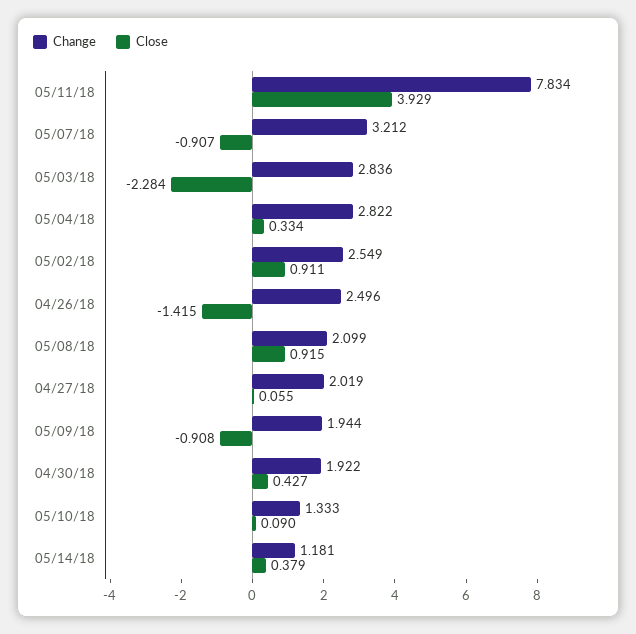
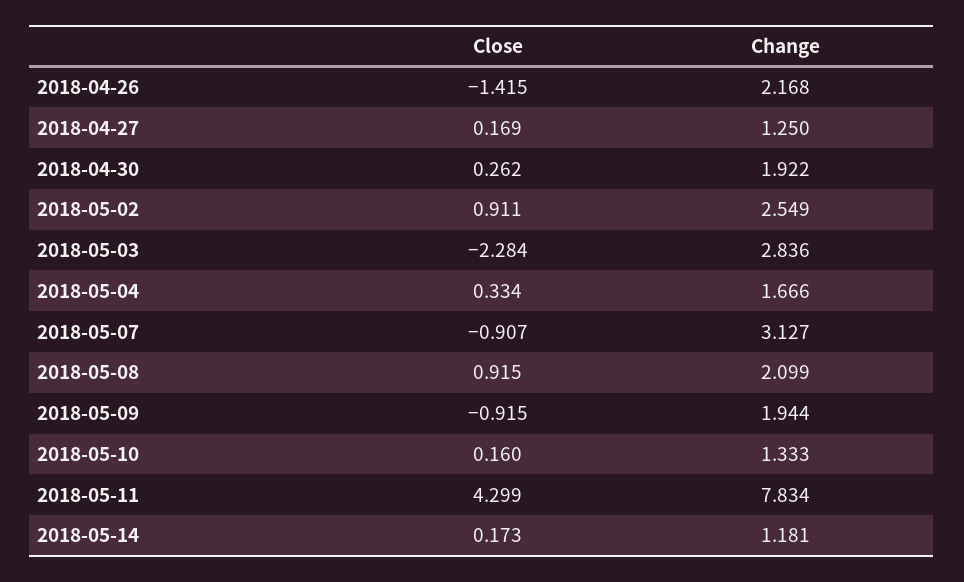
Close, 05/11/18: 3.929 -> 4.299
Change, 05/07/18: 3.212 -> 3.127
Change, 05/04/18: 2.822 -> 1.666
Change, 04/26/18: 2.496 -> 2.168
Change, 04/27/18: 2.019 -> 1.25
Close, 04/27/18: 0.055 -> 0.169
Close, 05/09/18: -0.908 -> -0.915
Close, 04/30/18: 0.427 -> 0.262
Close, 05/10/18: 0.09 -> 0.16
Close, 05/14/18: 0.379 -> 0.173

